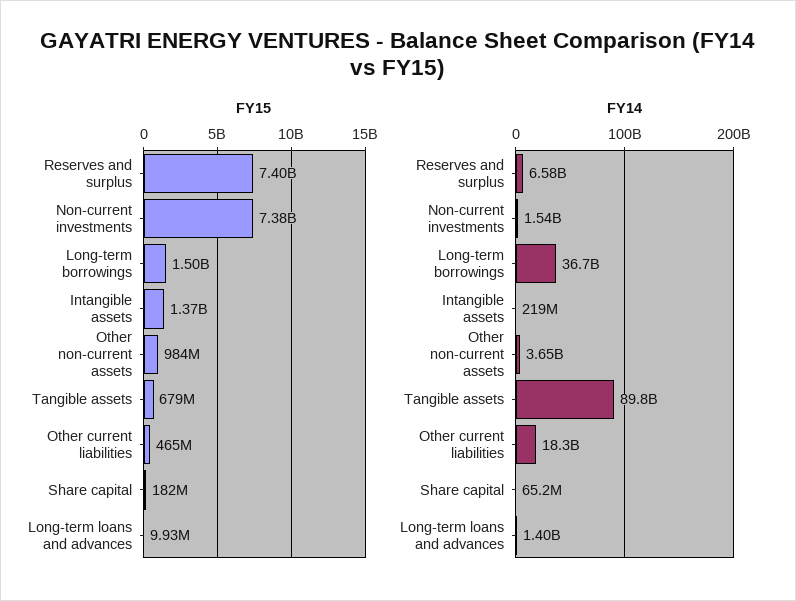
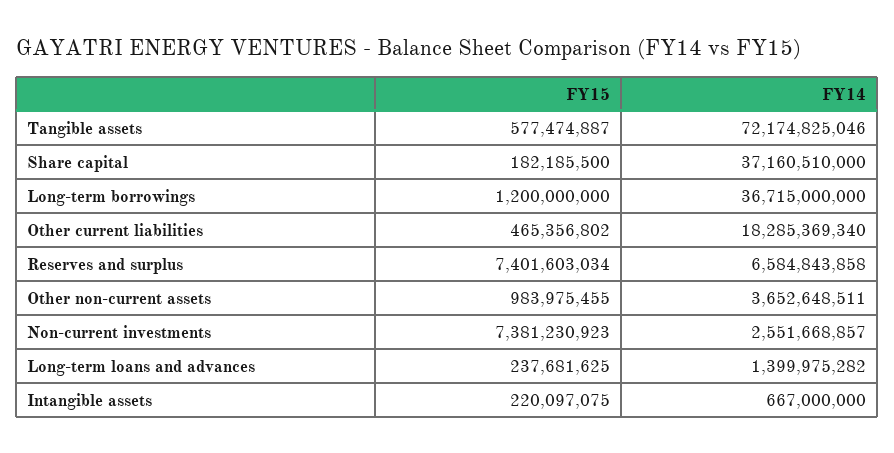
FY15, Long-term borrowings: 1500000000 -> 1200000000
FY15, Intangible assets: 1370000000 -> 220097075
FY15, Tangible assets: 679000000 -> 577474887
FY15, Long-term loans and advances: 9930000 -> 237681625
FY14, Non-current investments: 1540000000 -> 2551668857
FY14, Intangible assets: 219000000 -> 667000000
FY14, Tangible assets: 89800000000 -> 72174825046
FY14, Share capital: 65200000 -> 37160510000

